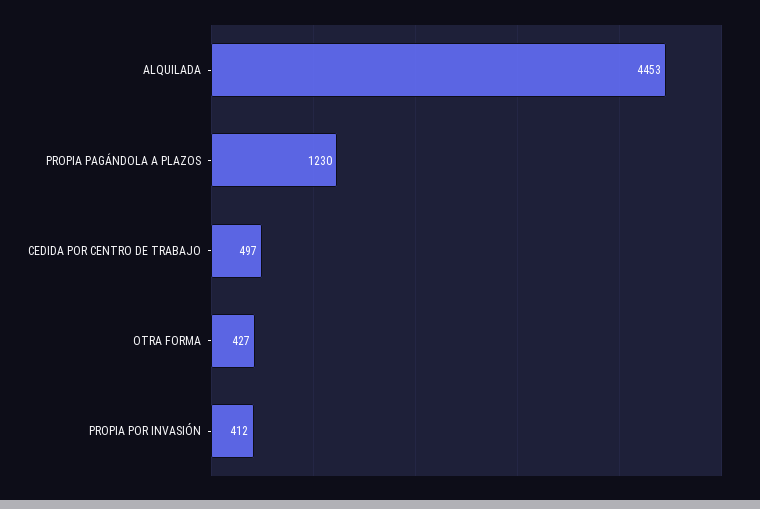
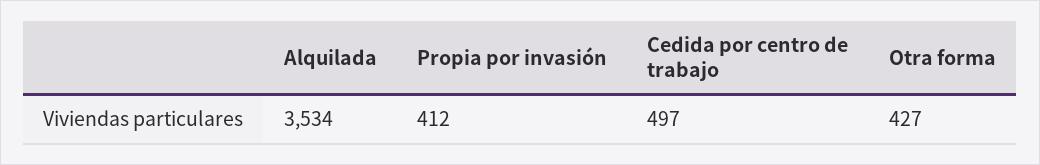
ALQUILADA: 4453 -> 3534
PROPIA PAGÁNDOLA A PLAZOS: 1230 -> none

